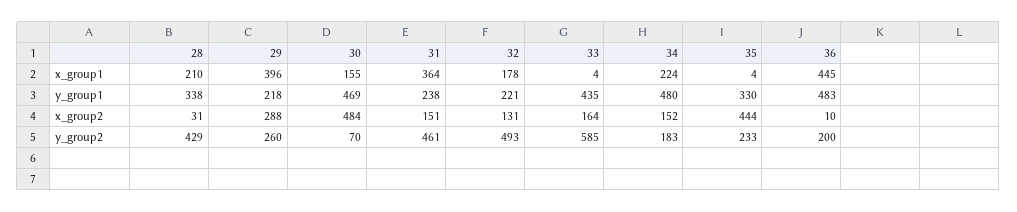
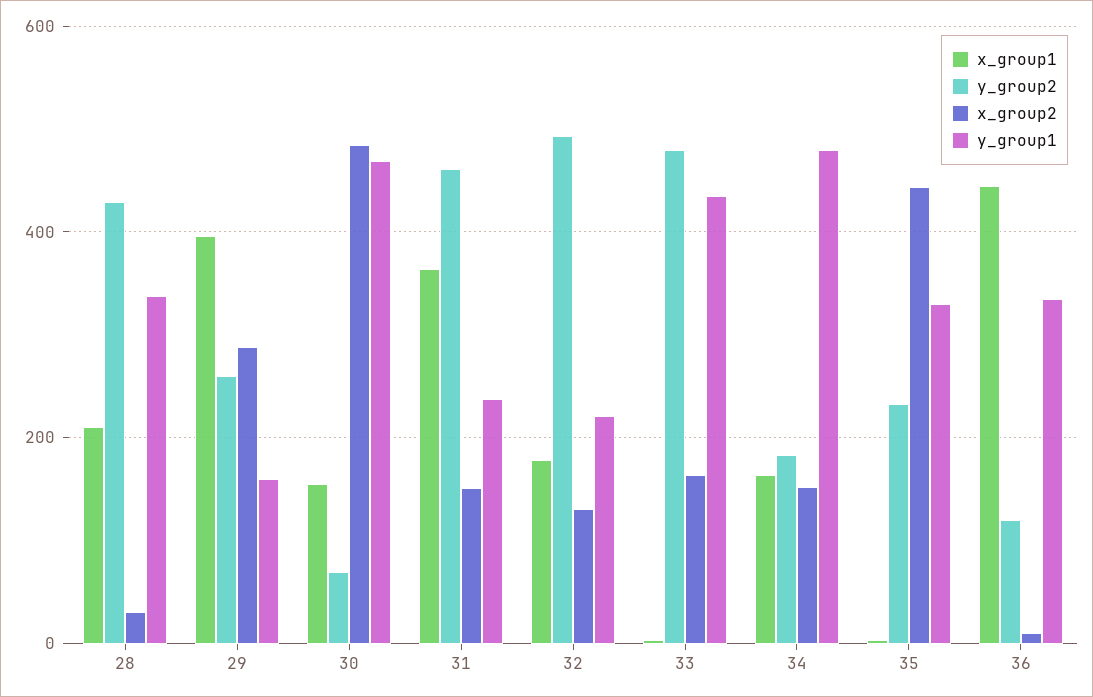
x_group1, 34: 224 -> 160
y_group1, 29: 218 -> 160
y_group1, 36: 483 -> 340
y_group2, 33: 585 -> 480
y_group2, 36: 200 -> 120

